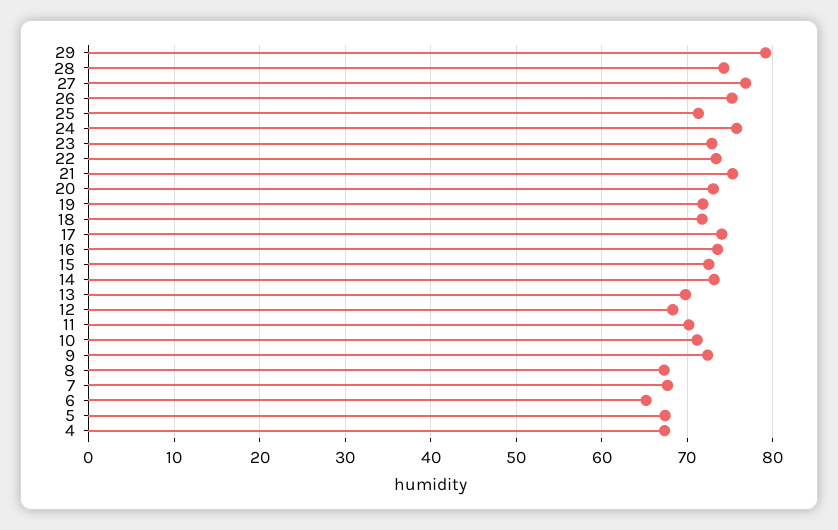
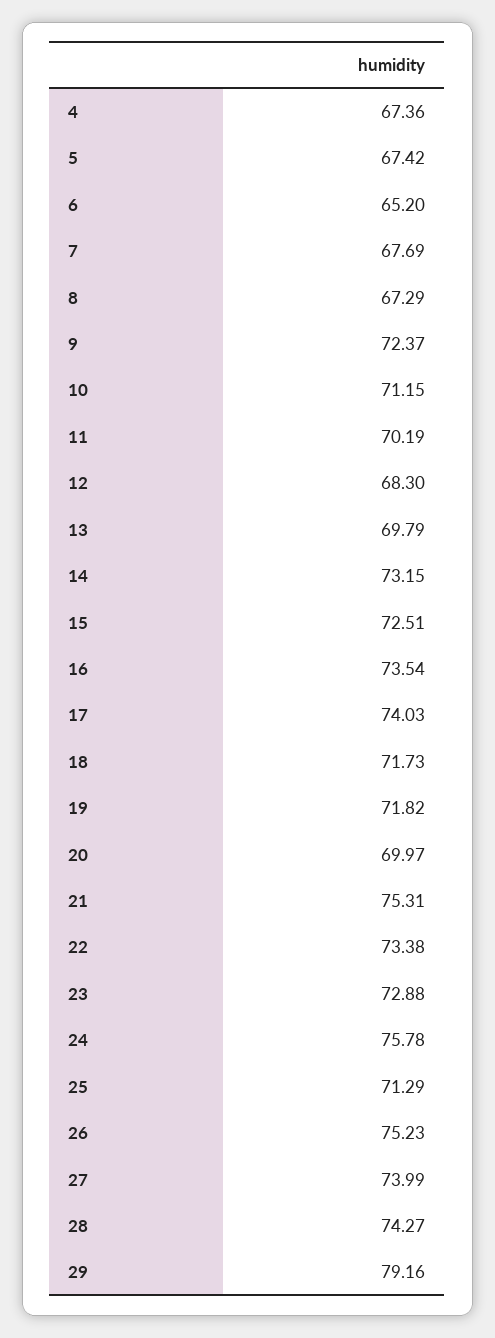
27: 77 -> 73.99
20: 73 -> 69.97

